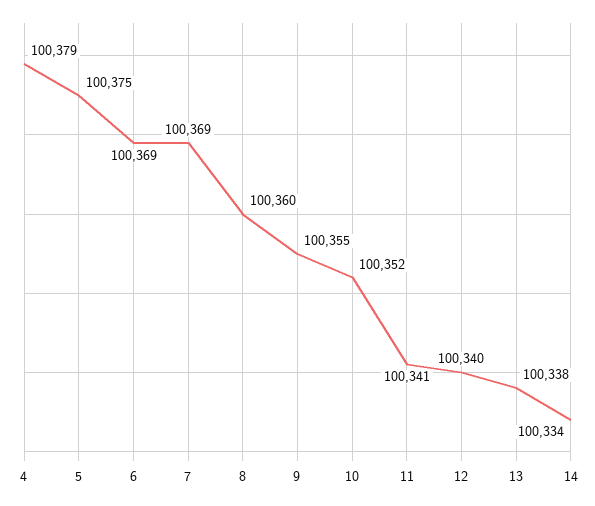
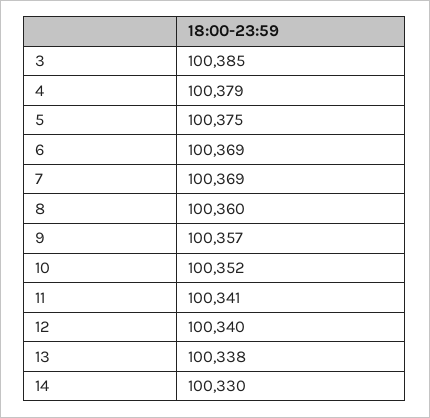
9: 100355 -> 100357
14: 100334 -> 100330
3: none -> 100385

